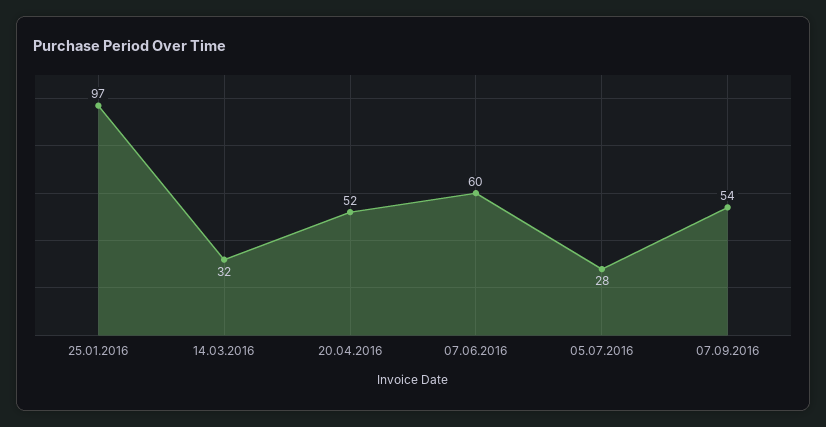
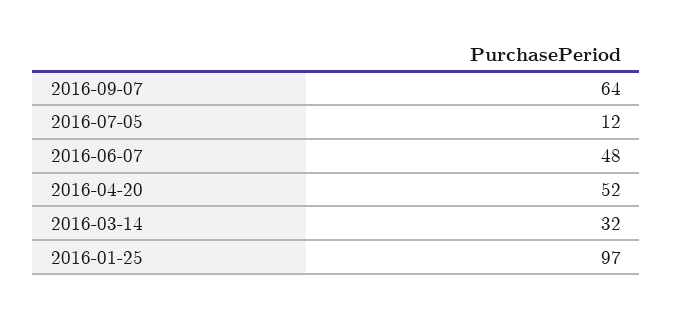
07.06.2016: 60 -> 48
05.07.2016: 28 -> 12
07.09.2016: 54 -> 64

